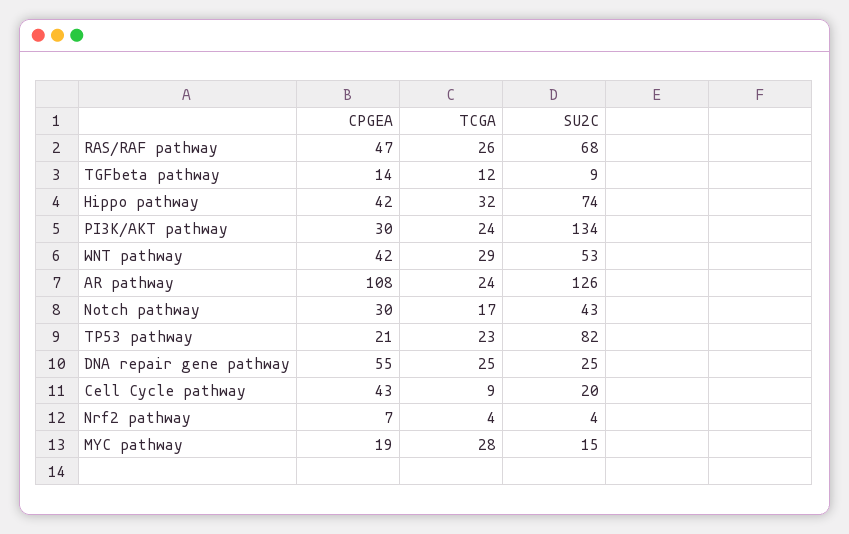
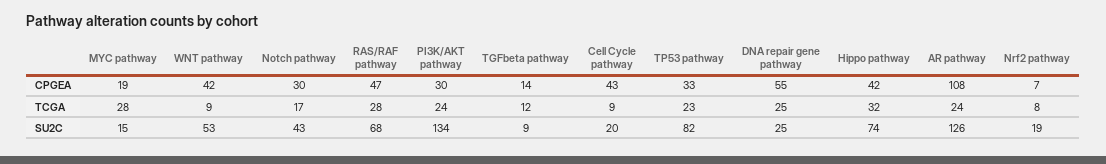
TCGA, RAS/RAF pathway: 26 -> 28
TCGA, WNT pathway: 29 -> 9
CPGEA, TP53 pathway: 21 -> 33
TCGA, Nrf2 pathway: 4 -> 8
SU2C, Nrf2 pathway: 4 -> 19

